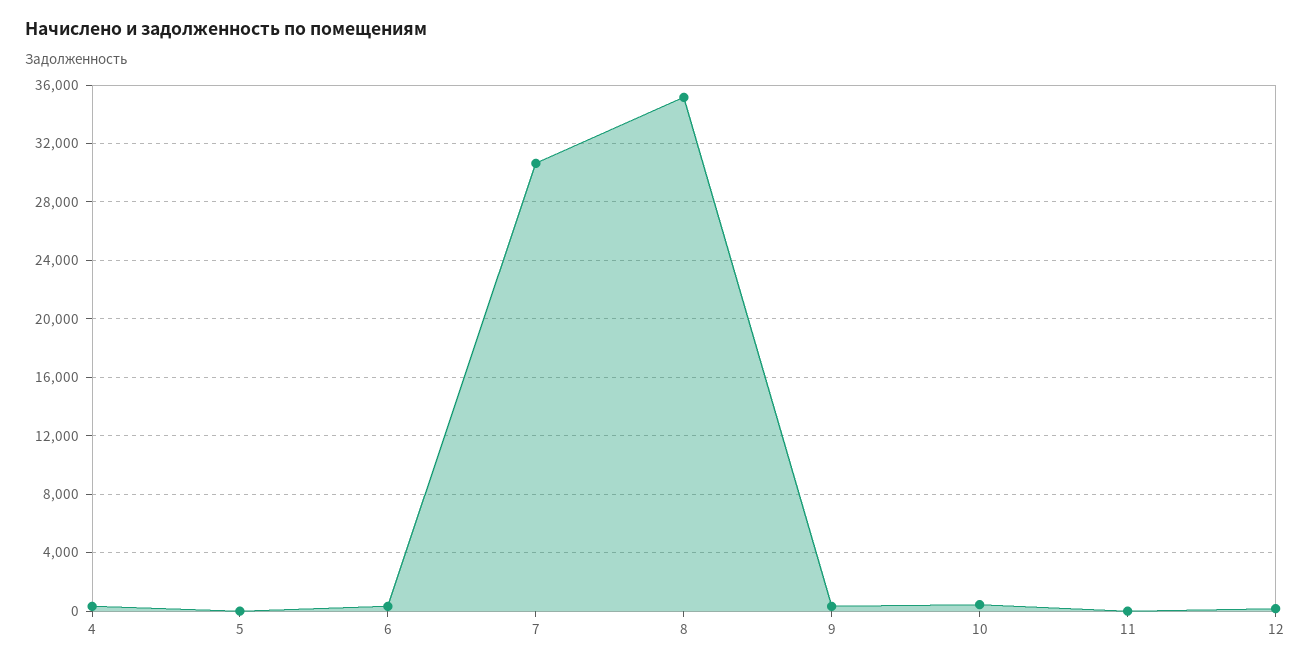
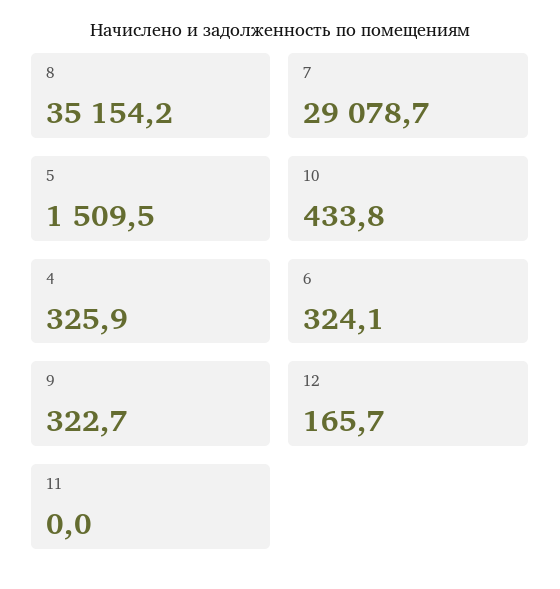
5: 0 -> 1509.5
7: 30500 -> 29078.7

